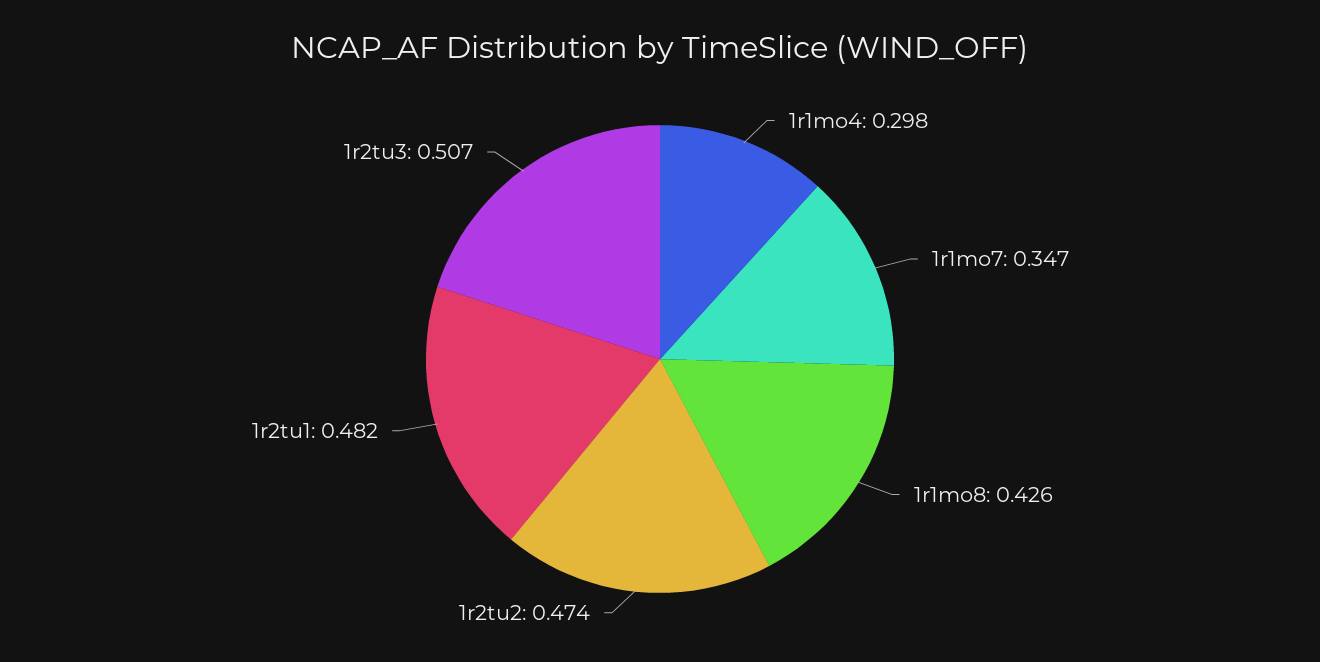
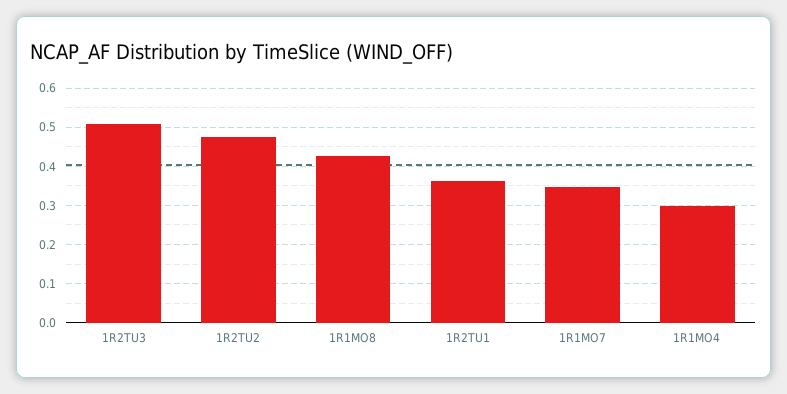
1r2tu1: 0.482 -> 0.36

